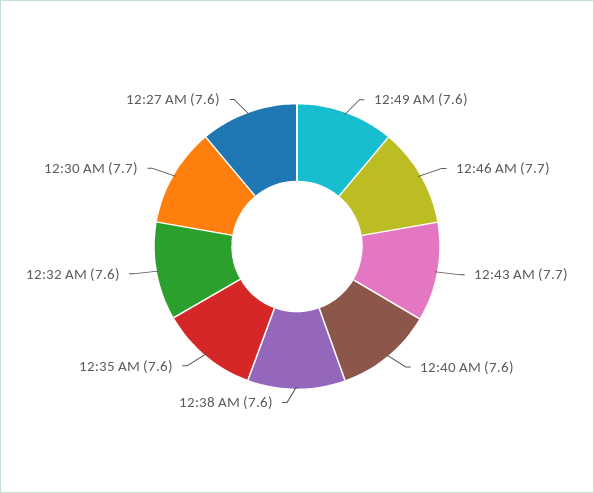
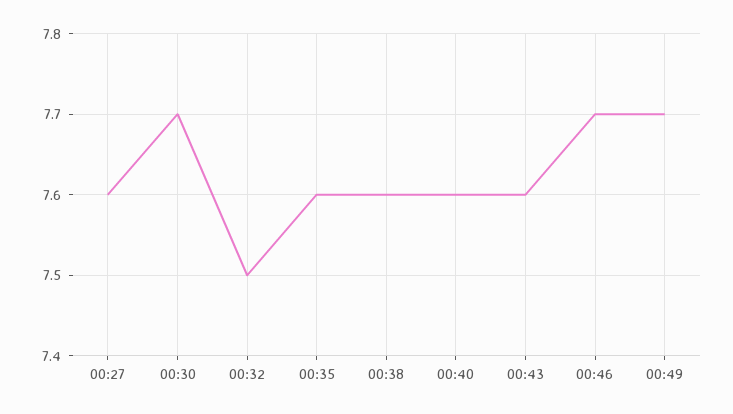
12:49 AM: 7.6 -> 7.7
12:43 AM: 7.7 -> 7.6
12:32 AM: 7.6 -> 7.5

